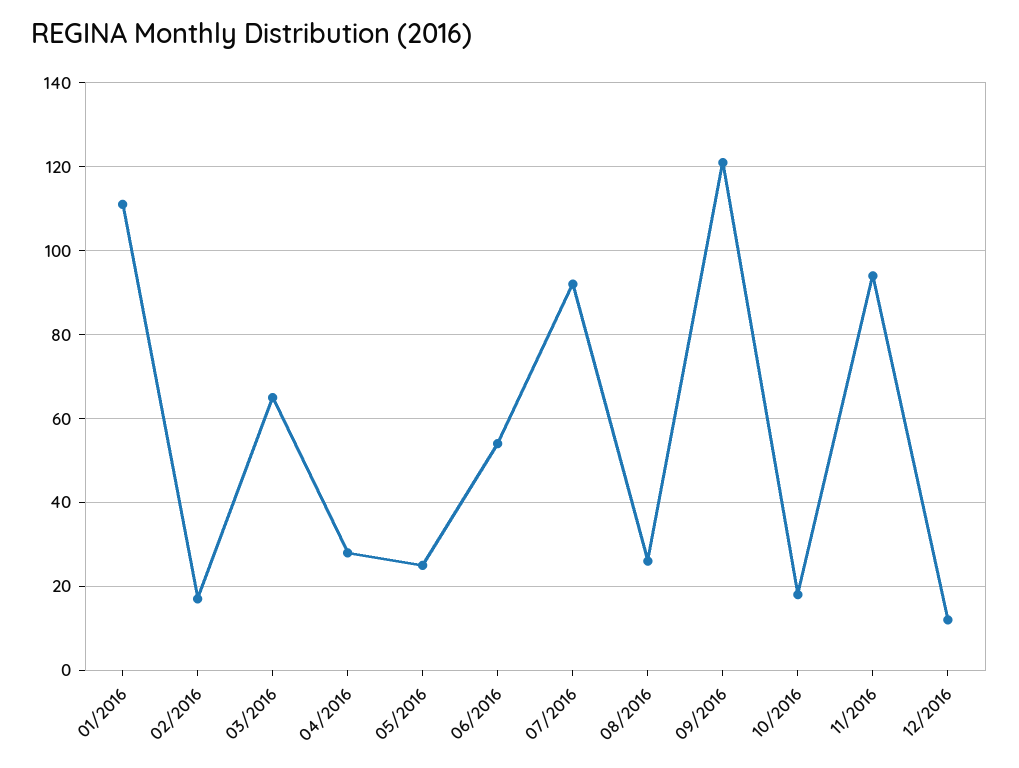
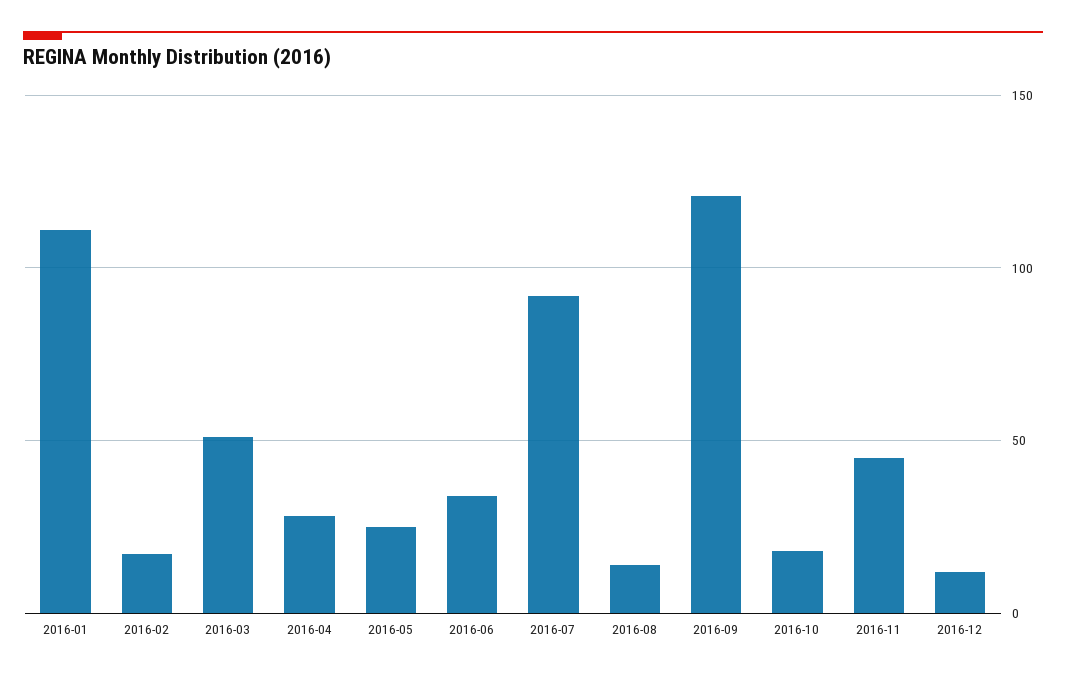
03/2016: 65 -> 50
06/2016: 55 -> 35
08/2016: 25 -> 15
11/2016: 95 -> 45

